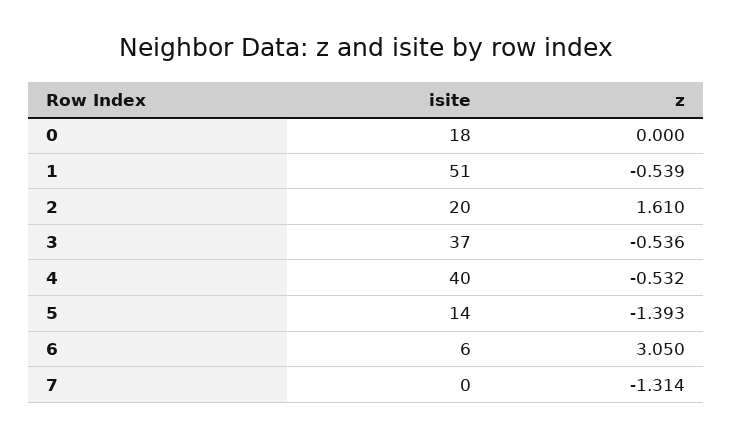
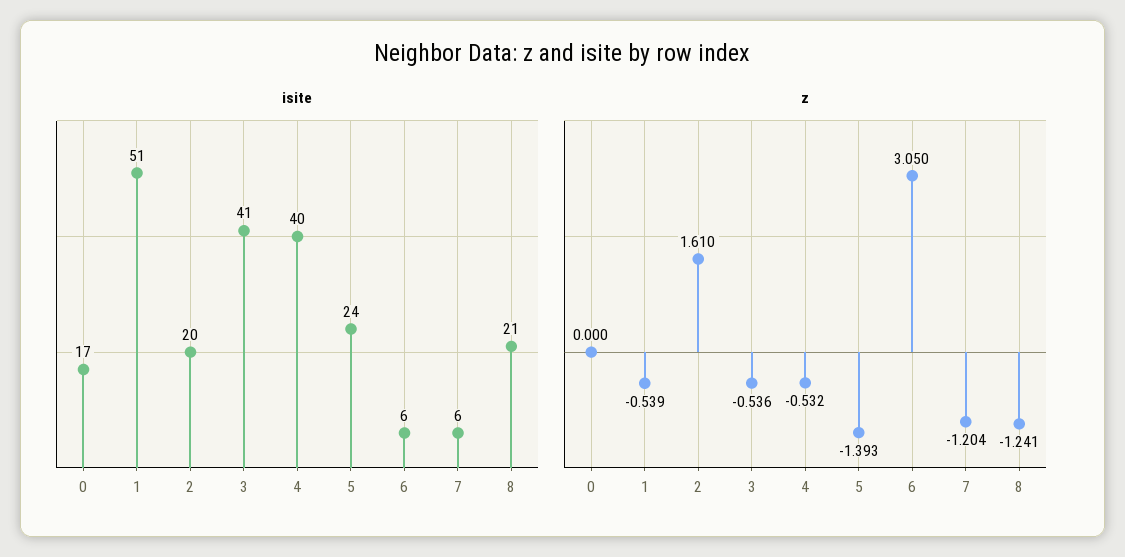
isite, 0: 18 -> 17
isite, 3: 37 -> 41
isite, 5: 14 -> 24
isite, 7: 0 -> 6
z, 7: -1.314 -> -1.204
isite, 8: none -> 21
z, 8: none -> -1.241

